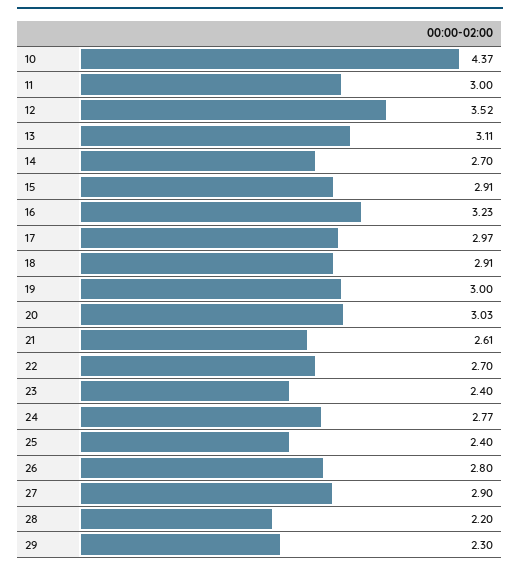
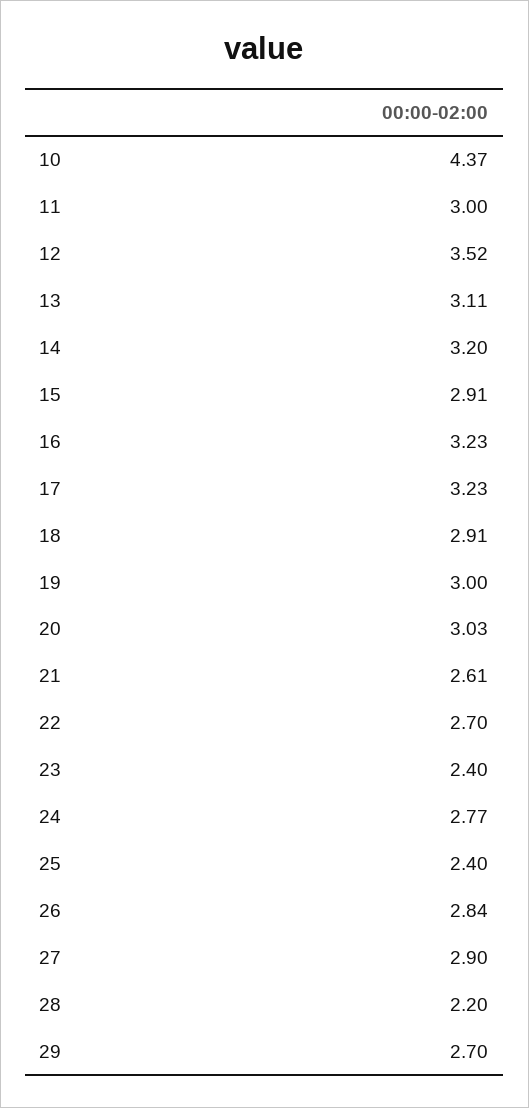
14: 2.7 -> 3.2
17: 2.97 -> 3.23
26: 2.8 -> 2.84
29: 2.3 -> 2.7

